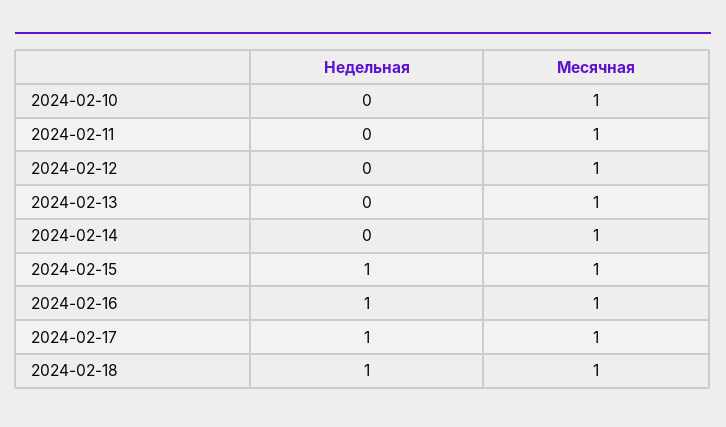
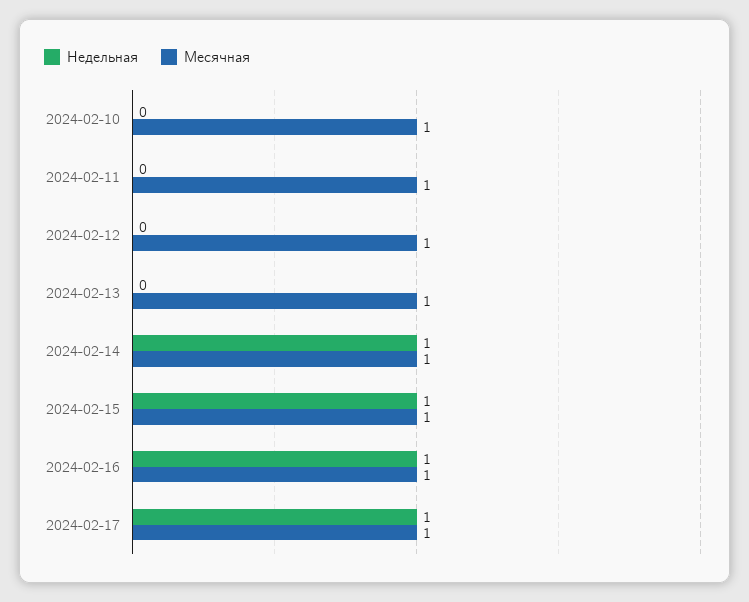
Недельная, 2024-02-14: 0 -> 1
Недельная, 2024-02-18: 1 -> none
Месячная, 2024-02-18: 1 -> none

